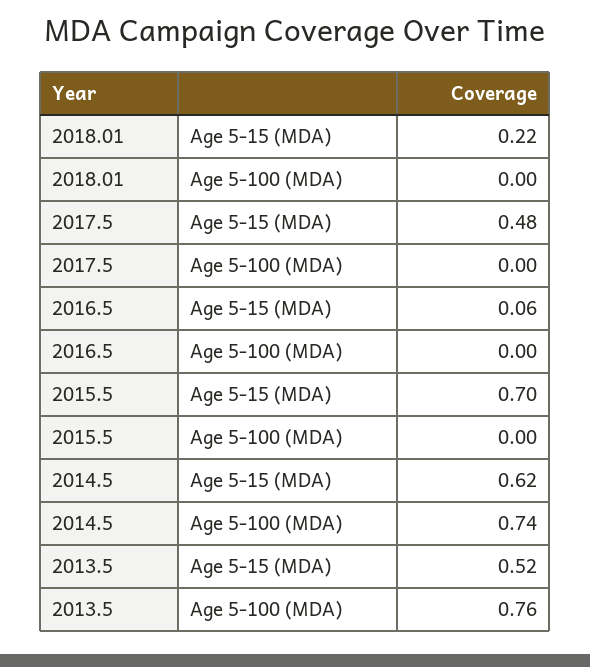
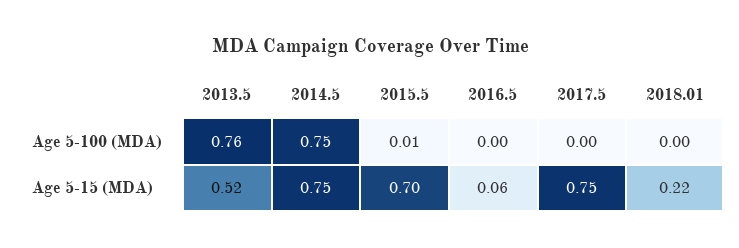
2017.5, Age 5-15 (MDA): 0.48 -> 0.75
2015.5, Age 5-100 (MDA): 0 -> 0.01
2014.5, Age 5-15 (MDA): 0.62 -> 0.75
2014.5, Age 5-100 (MDA): 0.74 -> 0.75

